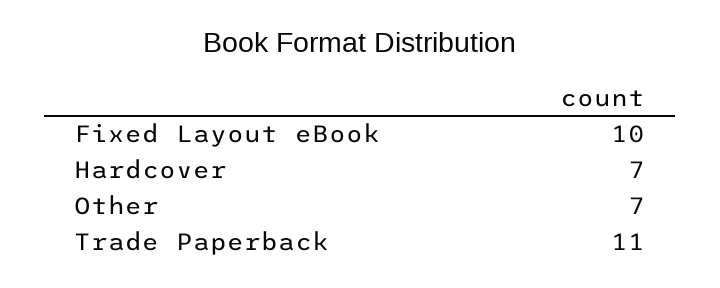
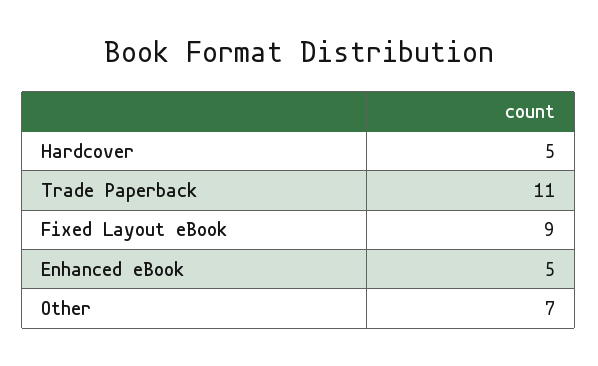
Fixed Layout eBook: 10 -> 9
Hardcover: 7 -> 5
Enhanced eBook: none -> 5

